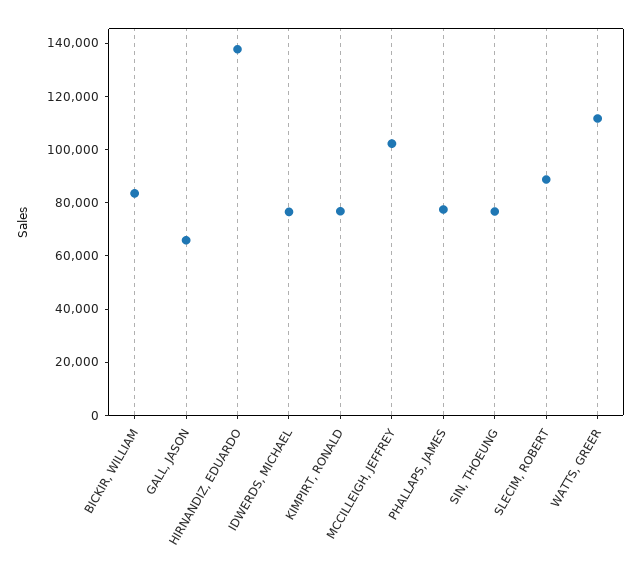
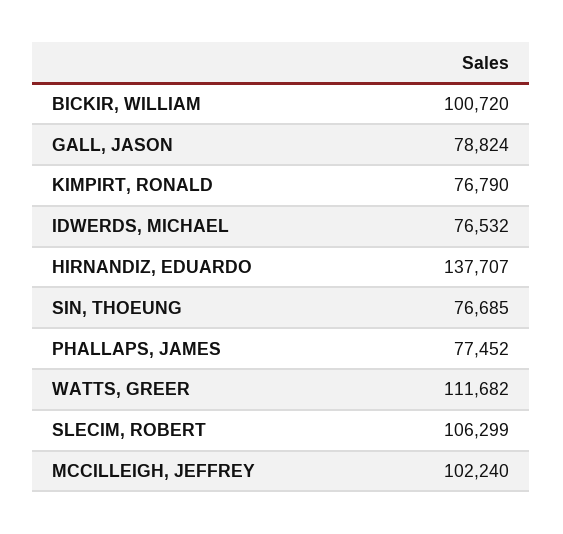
BICKIR, WILLIAM: 85000 -> 100720
GALL, JASON: 65000 -> 78824
SLECIM, ROBERT: 90000 -> 106299

